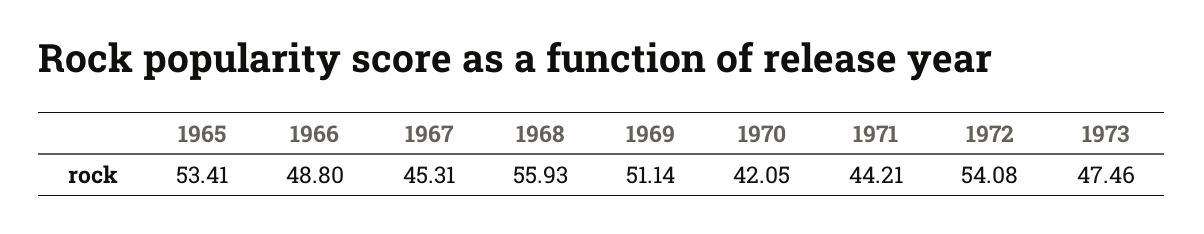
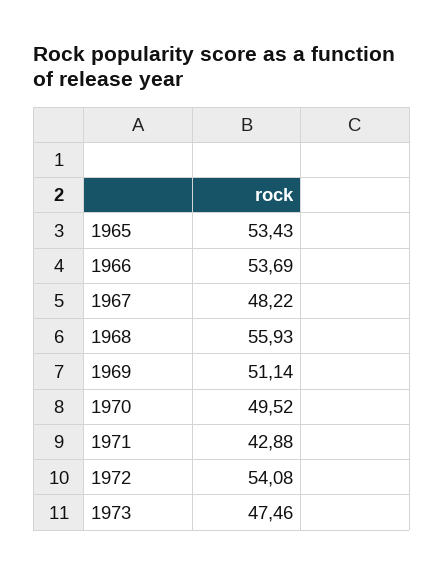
1965: 53.41 -> 53.43
1966: 48.8 -> 53.69
1967: 45.31 -> 48.22
1970: 42.05 -> 49.52
1971: 44.21 -> 42.88

